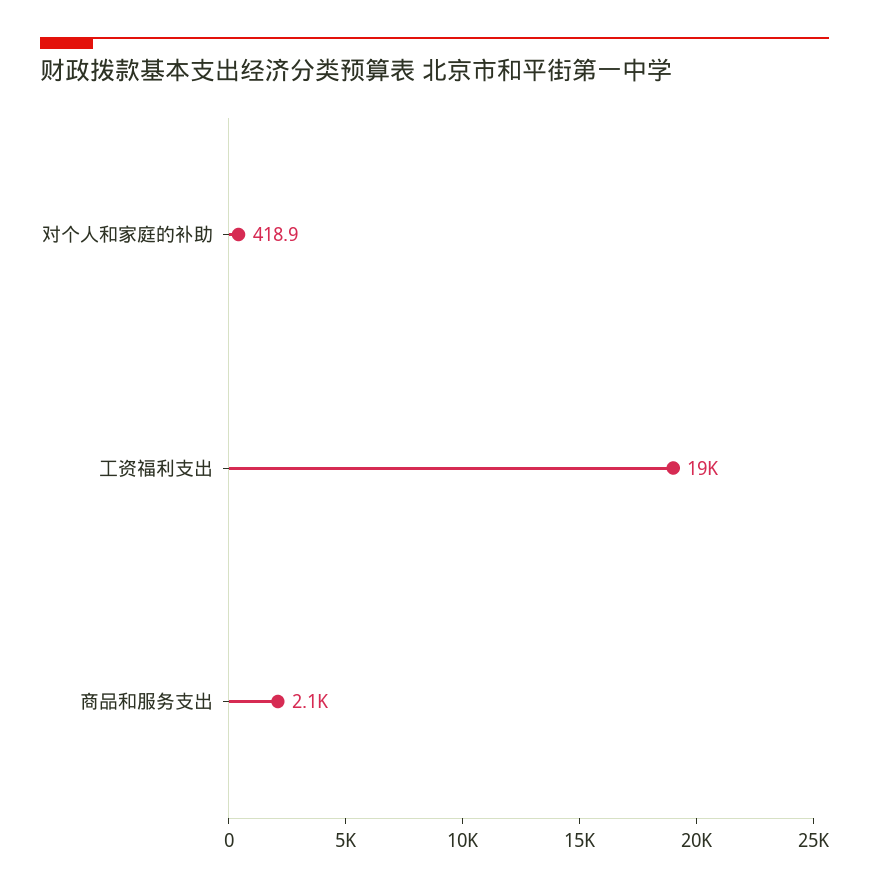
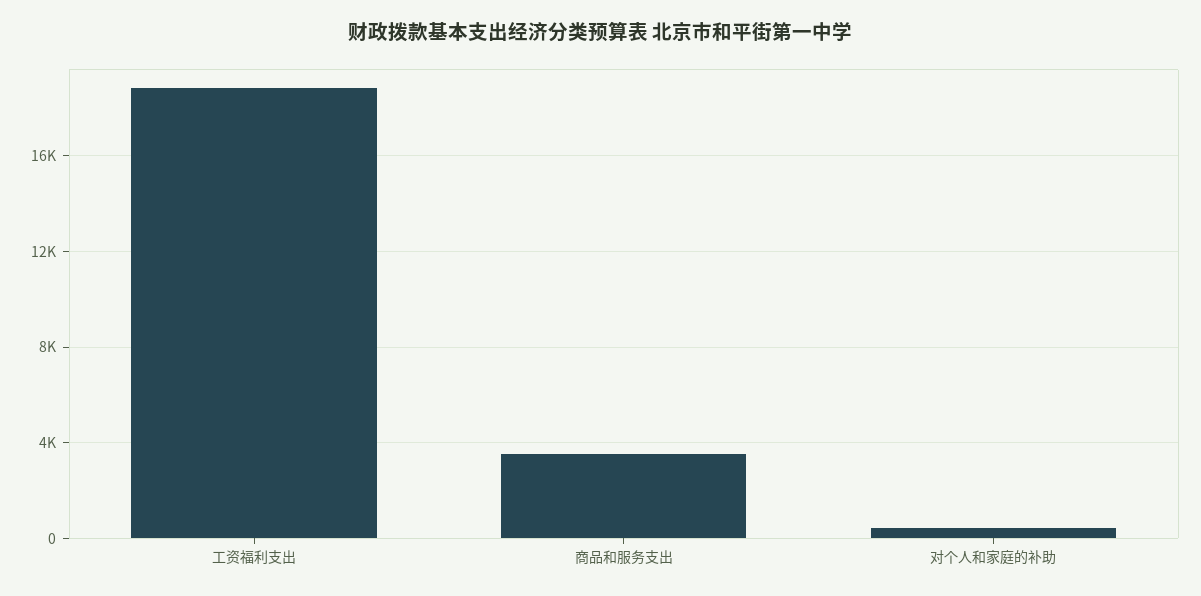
商品和服务支出: 2100 -> 3500

